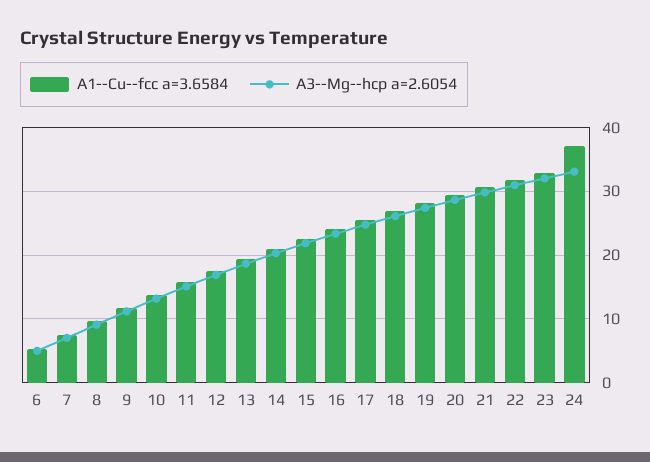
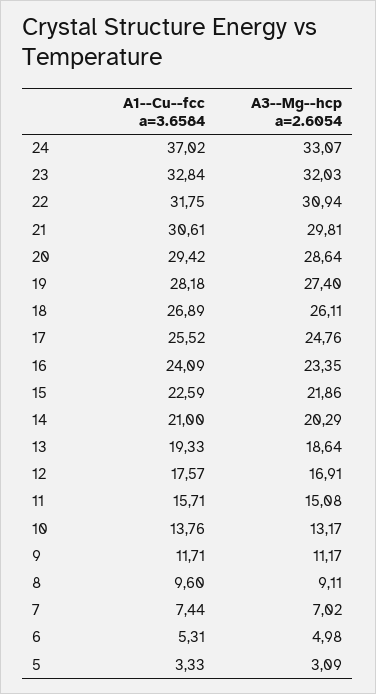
A1--Cu--fcc a=3.6584, 5: none -> 3.33
A3--Mg--hcp a=2.6054, 5: none -> 3.09

